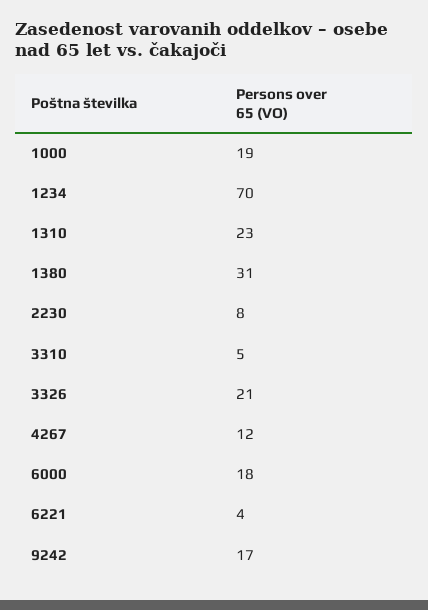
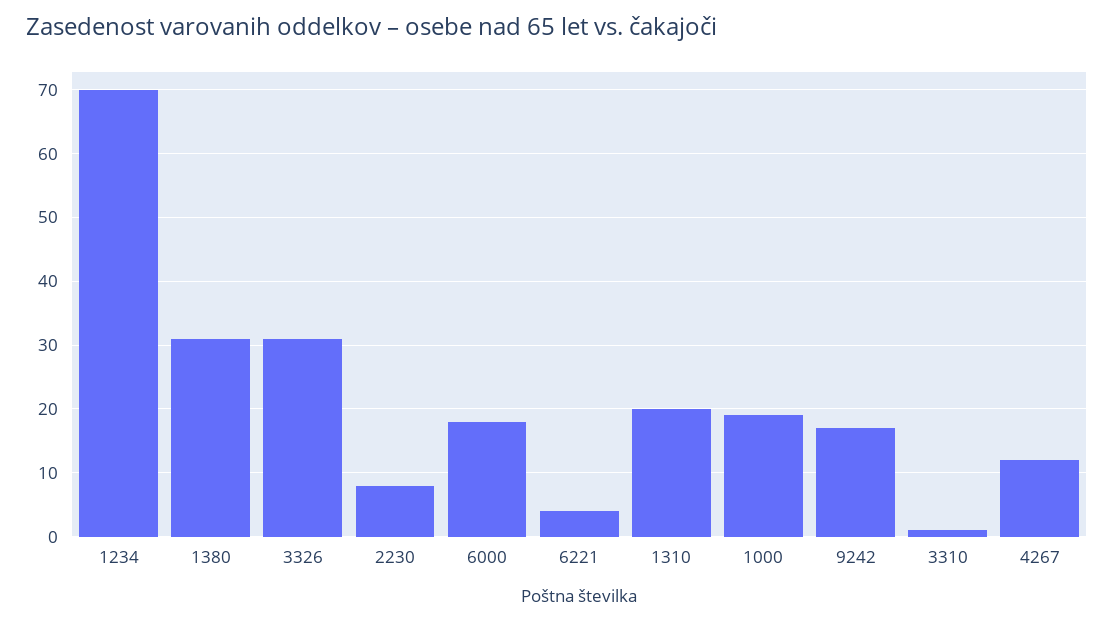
1310: 23 -> 20
3310: 5 -> 1
3326: 21 -> 31

